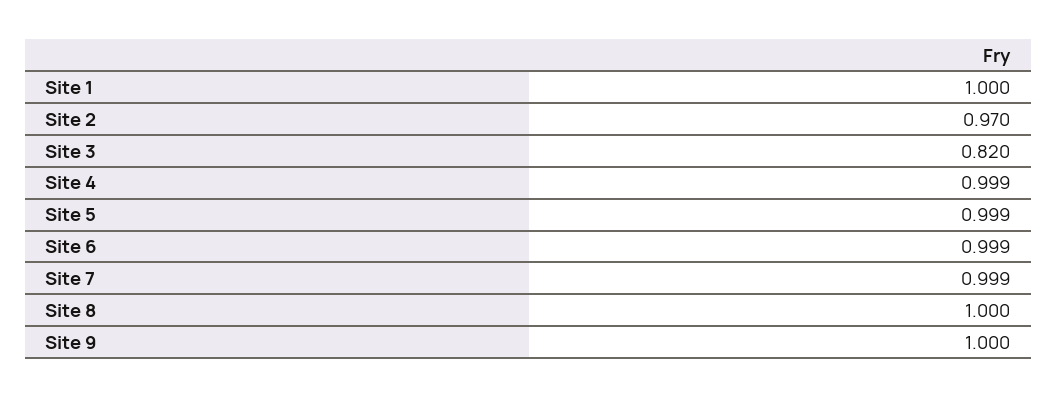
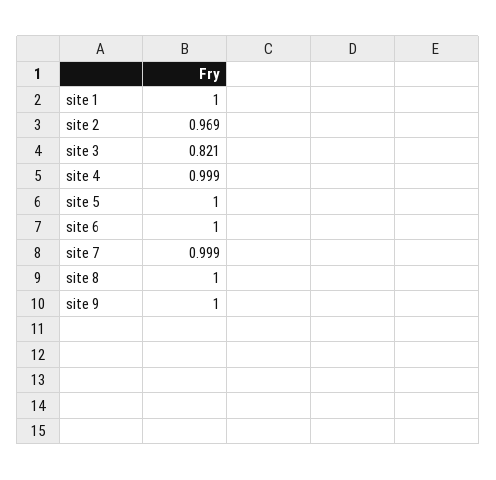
Site 2: 0.97 -> 0.969
Site 3: 0.82 -> 0.821
Site 5: 0.999 -> 1
Site 6: 0.999 -> 1

